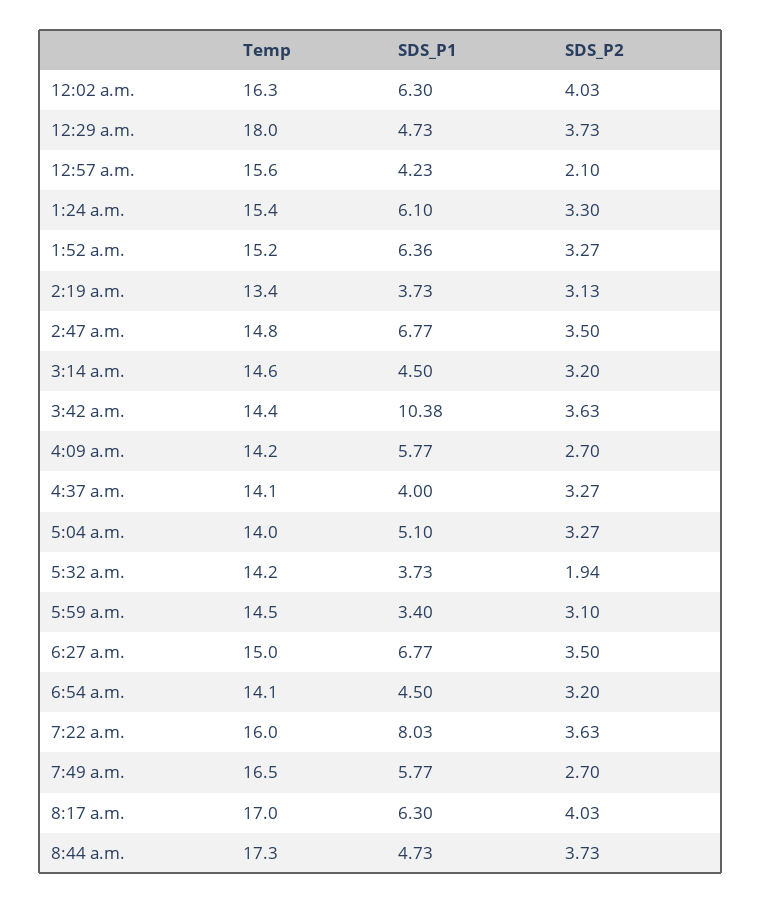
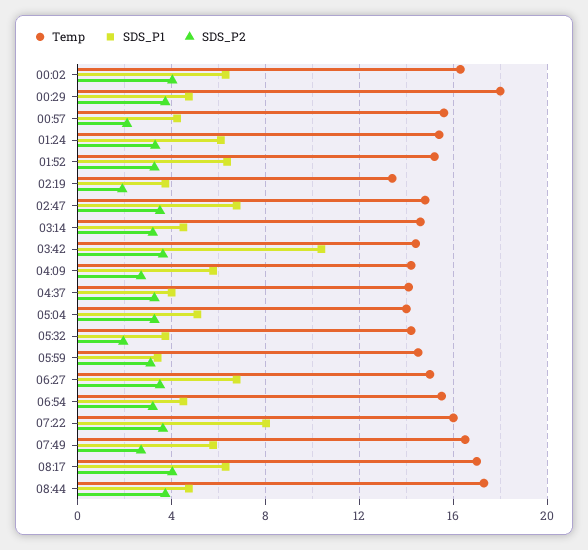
SDS_P2, 2:19 a.m.: 3.13 -> 2
Temp, 6:54 a.m.: 14.1 -> 15.5

